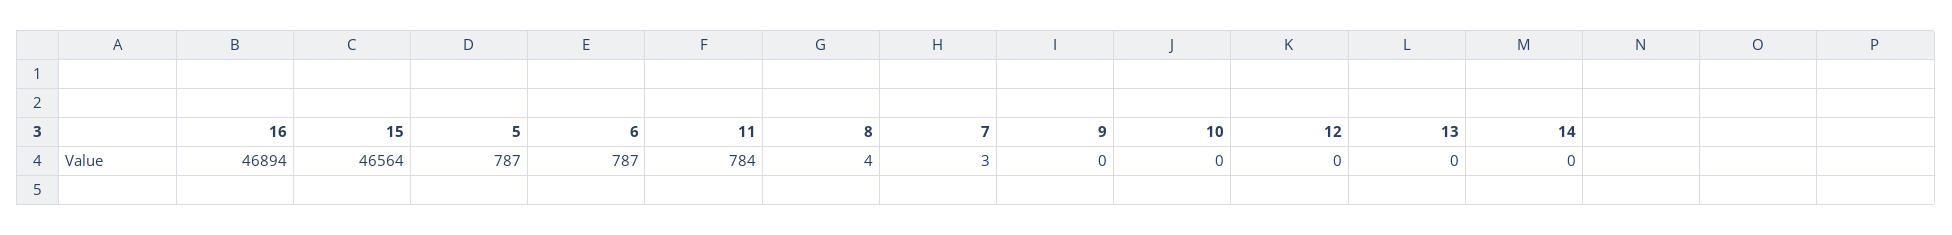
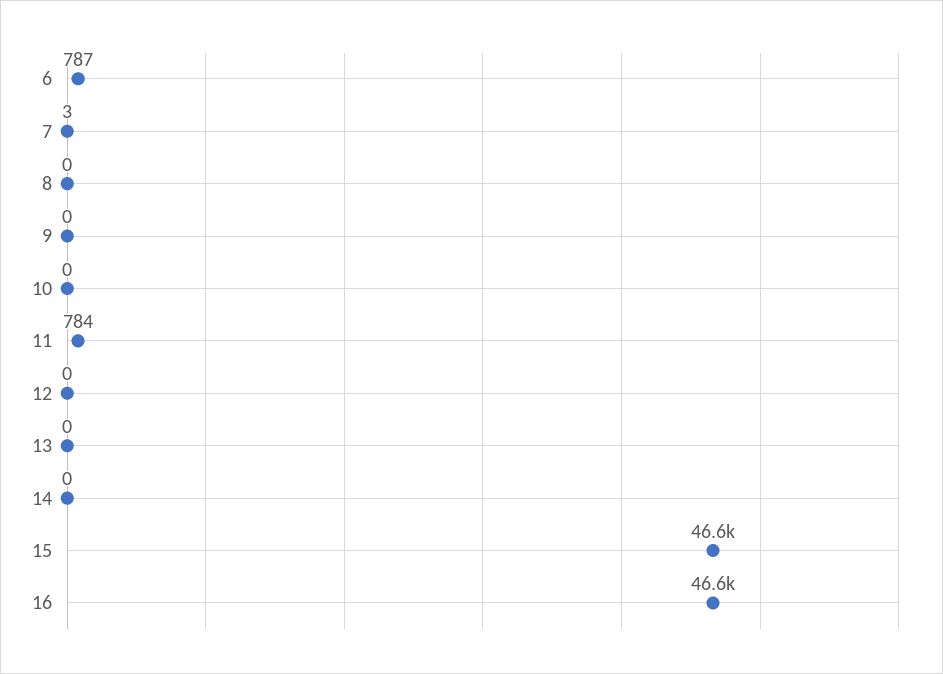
16: 46894 -> 46600
5: 787 -> none
8: 4 -> 0

